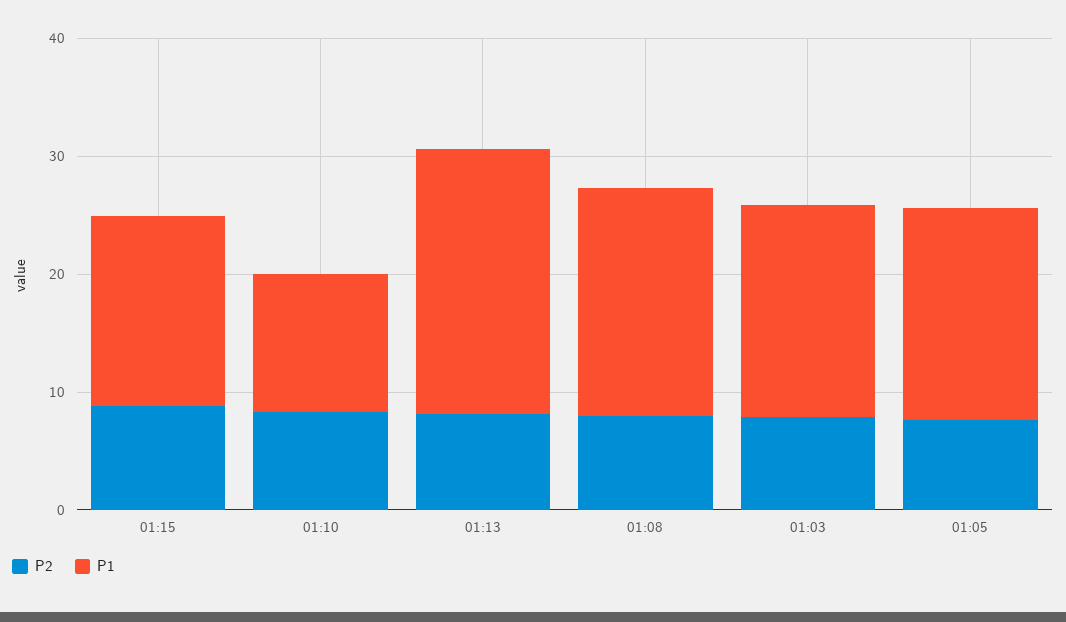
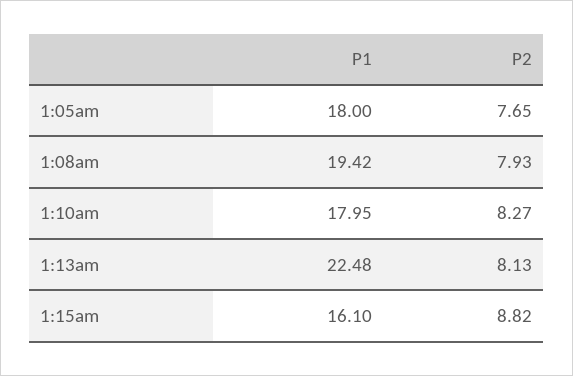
P1, 01:10: 12 -> 17.95
P2, 01:03: 8 -> none
P1, 01:03: 18 -> none

